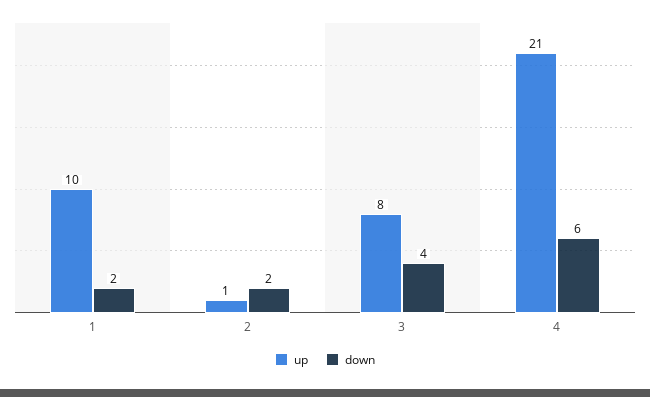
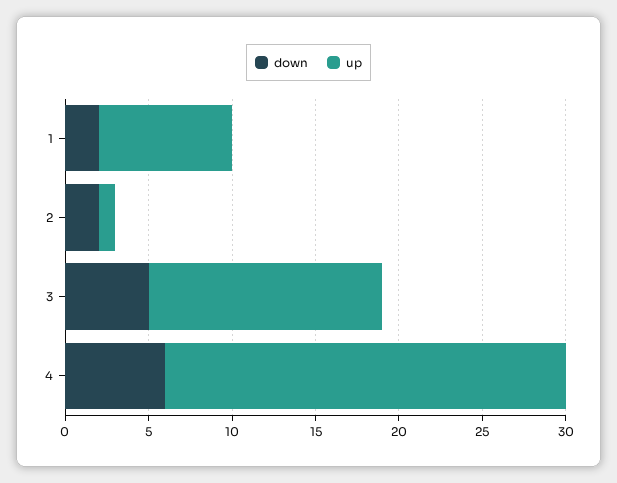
up, 1: 10 -> 8
up, 3: 8 -> 14
down, 3: 4 -> 5
up, 4: 21 -> 24

